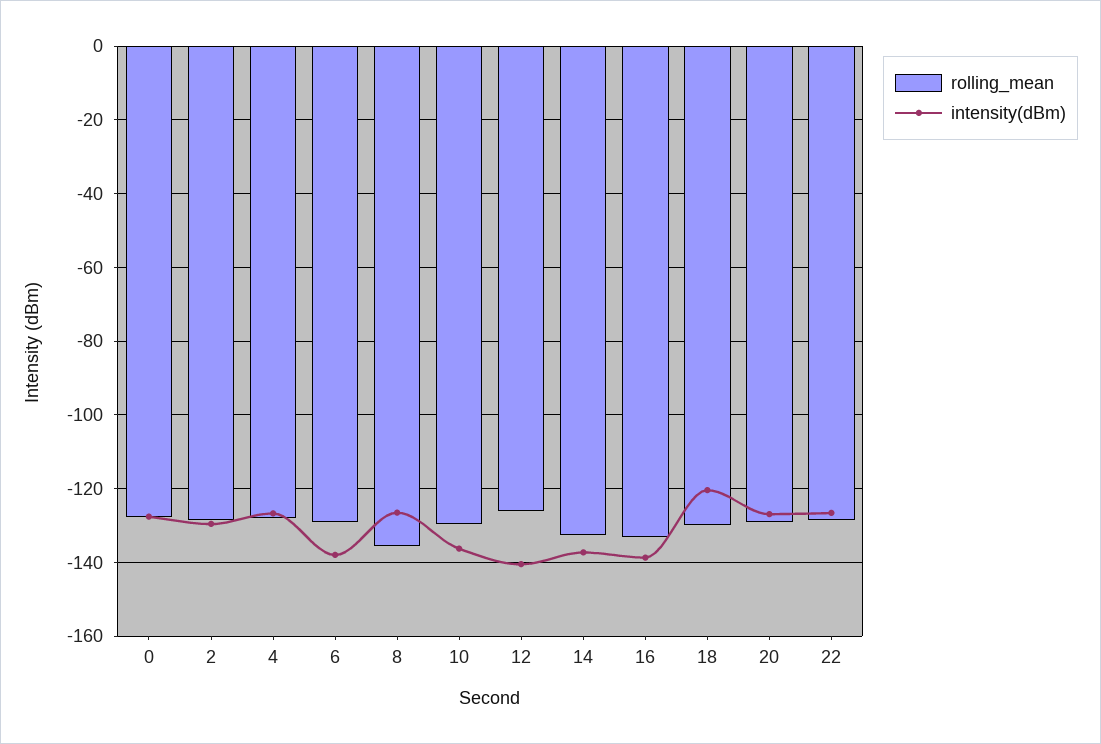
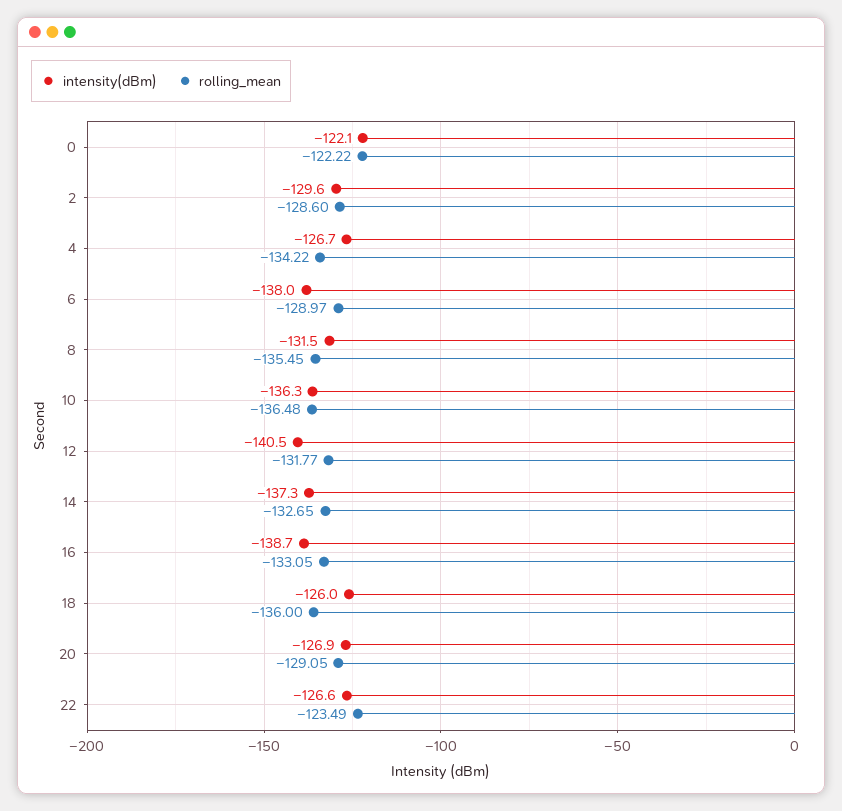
rolling_mean, 0: -128 -> -122.22
intensity(dBm), 0: -128 -> -122.1
rolling_mean, 4: -128 -> -134.22
intensity(dBm), 8: -126 -> -131.5
rolling_mean, 10: -130 -> -136.48
rolling_mean, 12: -126 -> -131.77
rolling_mean, 18: -130 -> -136
intensity(dBm), 18: -120 -> -126
rolling_mean, 22: -128 -> -123.49

